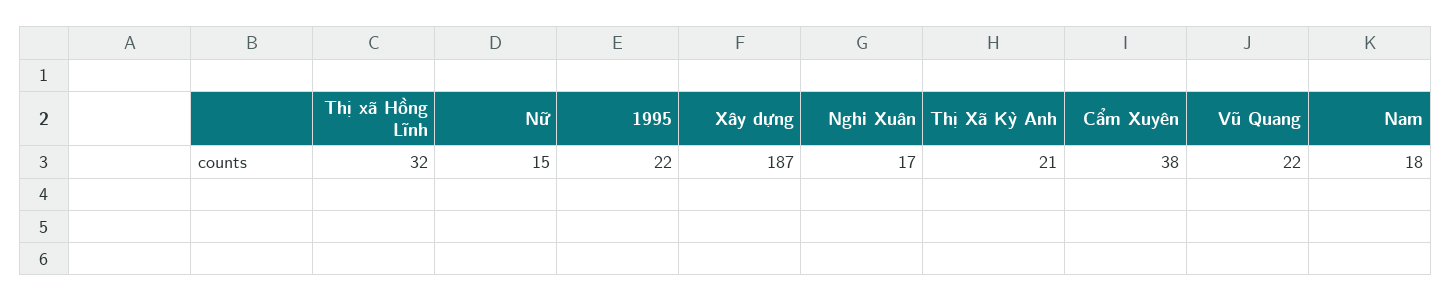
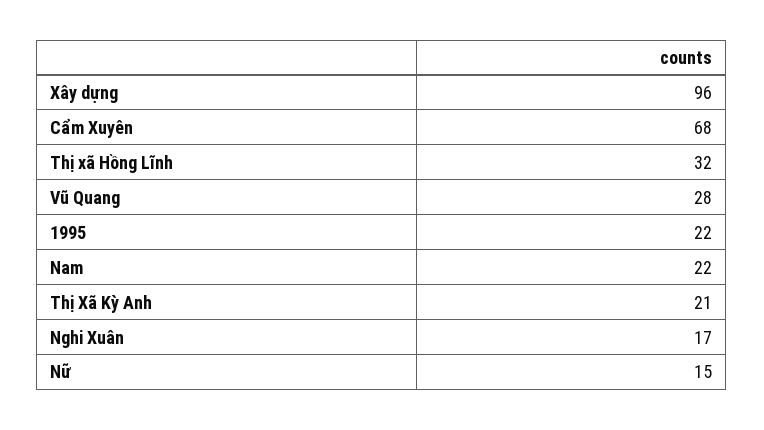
Xây dựng: 187 -> 96
Cẩm Xuyên: 38 -> 68
Vũ Quang: 22 -> 28
Nam: 18 -> 22

